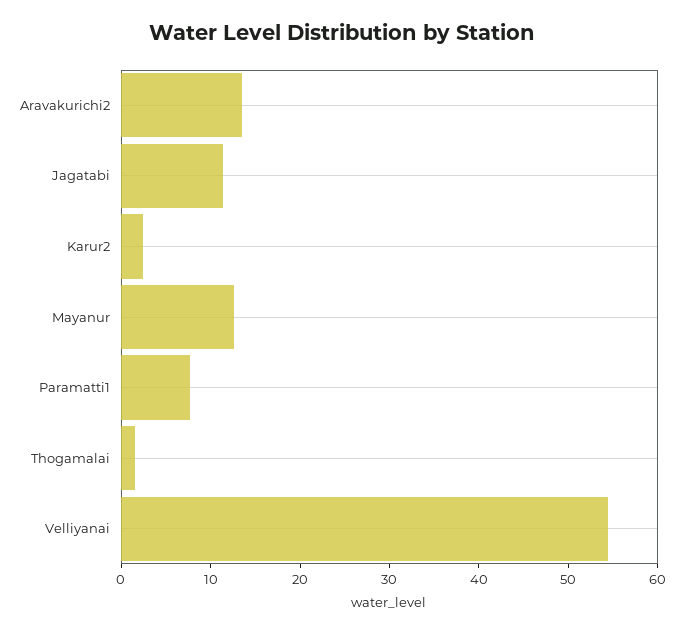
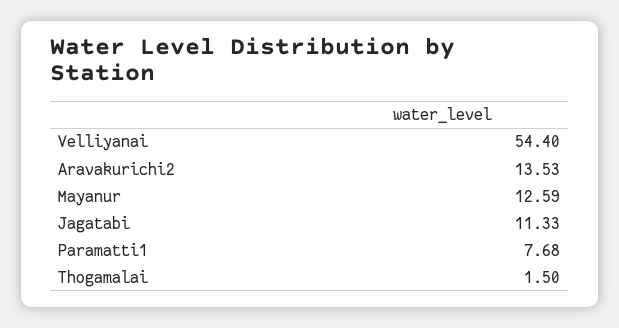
Karur2: 2 -> none

